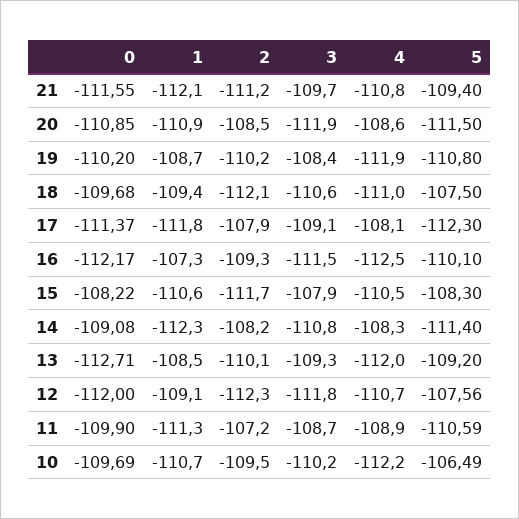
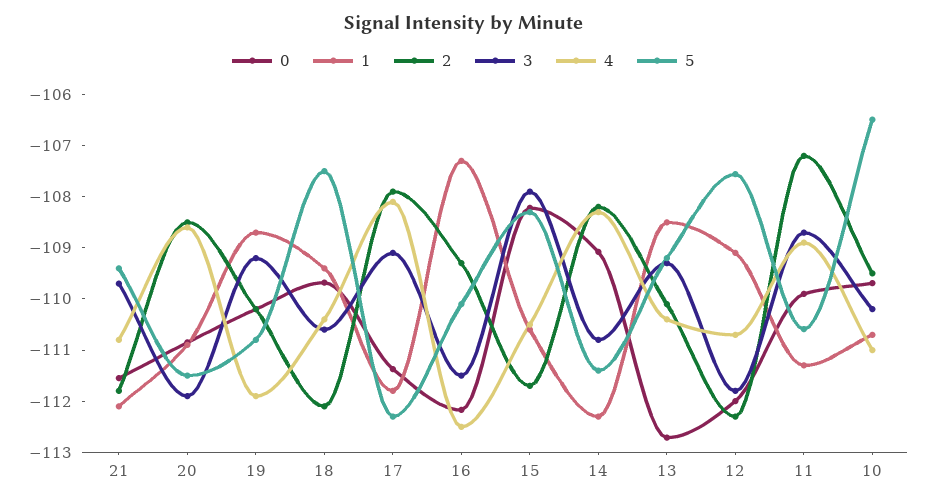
2, 21: -111.2 -> -111.8
3, 19: -108.4 -> -109.2
4, 18: -111 -> -110.4
4, 13: -112 -> -110.4
4, 10: -112.2 -> -111

